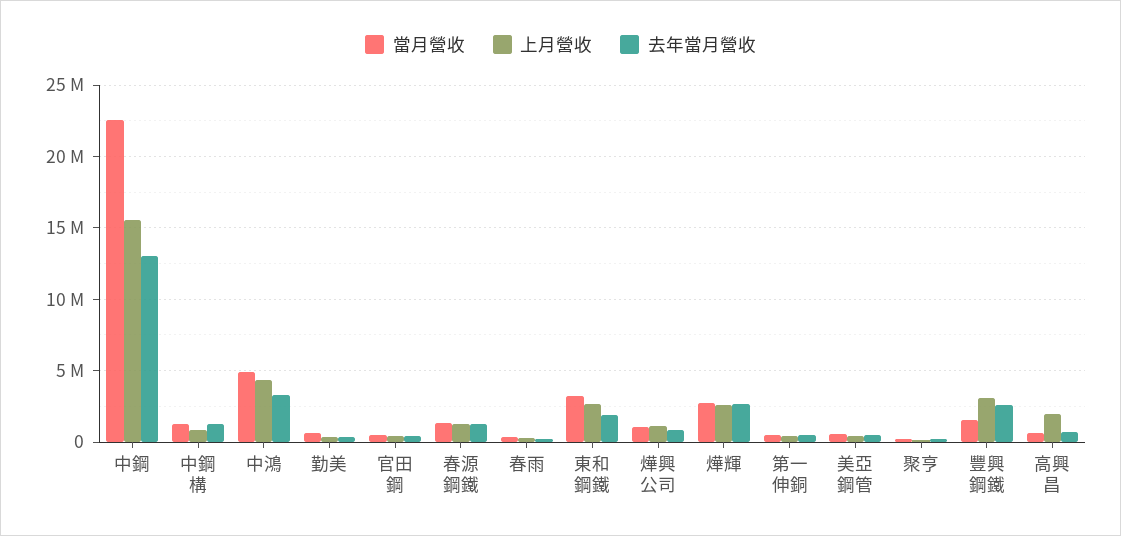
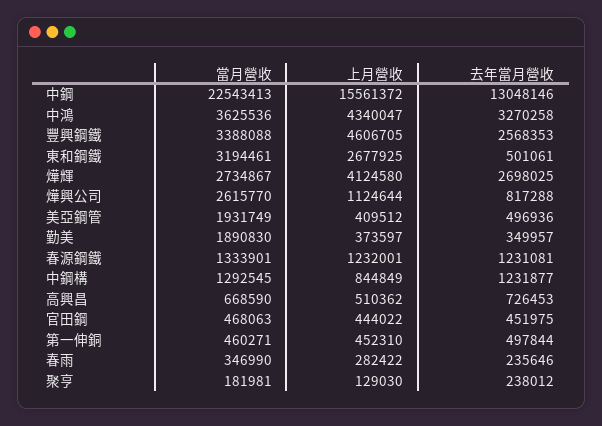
當月營收, 中鴻: 5000000 -> 3625536
當月營收, 勤美: 500000 -> 1890830
去年當月營收, 東和鋼鐵: 2000000 -> 501061
當月營收, 燁興公司: 1000000 -> 2615770
上月營收, 燁輝: 2500000 -> 4124580
當月營收, 美亞鋼管: 500000 -> 1931749
當月營收, 豐興鋼鐵: 1500000 -> 3388088
上月營收, 豐興鋼鐵: 3000000 -> 4606705
上月營收, 高興昌: 2000000 -> 510362

